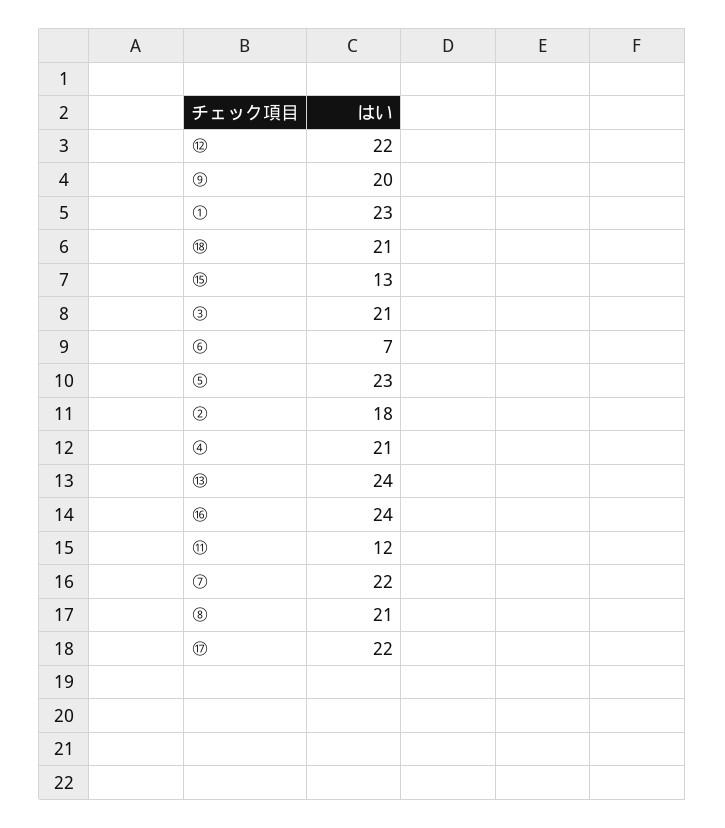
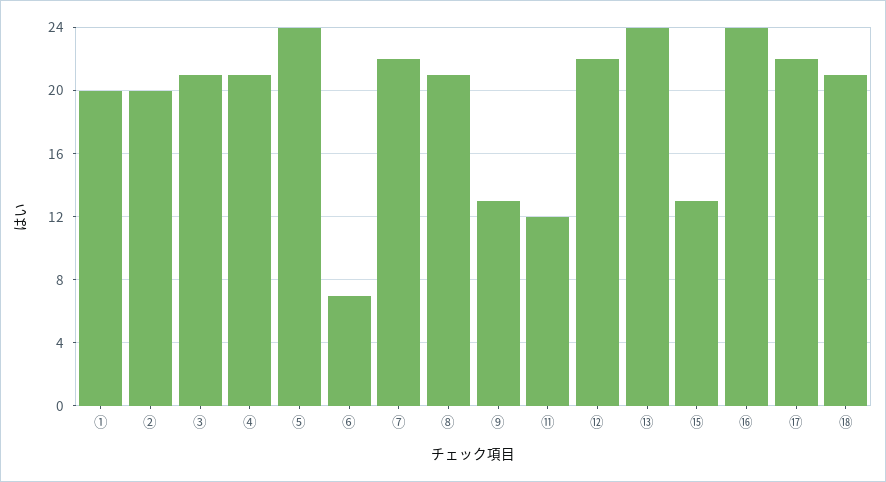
⑨: 20 -> 13
①: 23 -> 20
⑤: 23 -> 24
②: 18 -> 20

